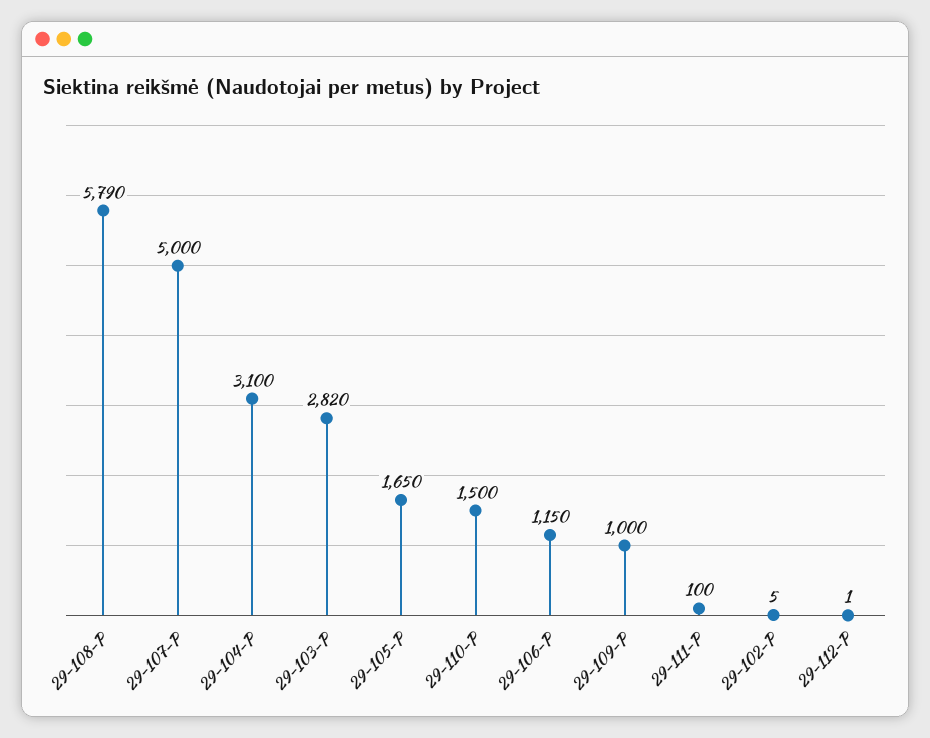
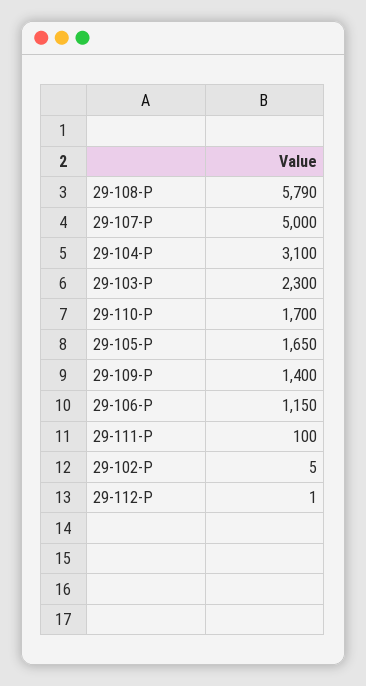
29-103-P: 2820 -> 2300
29-110-P: 1500 -> 1700
29-109-P: 1000 -> 1400

